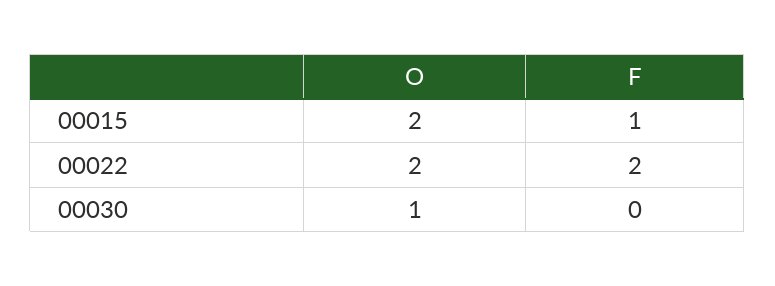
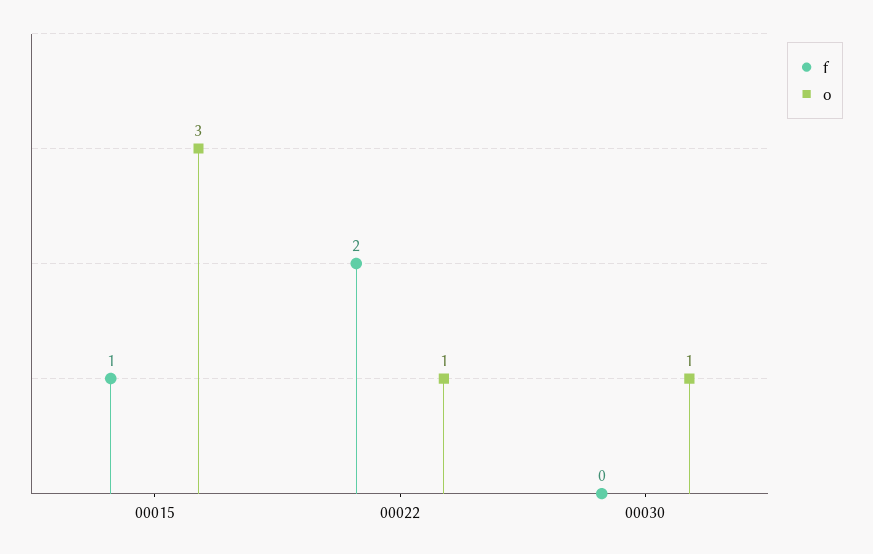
O, 00015: 2 -> 3
O, 00022: 2 -> 1

